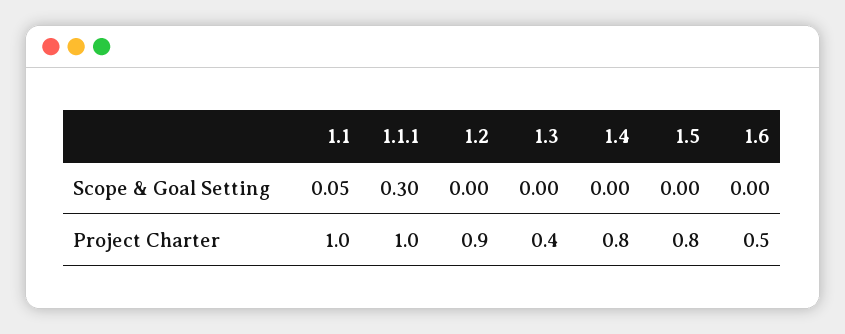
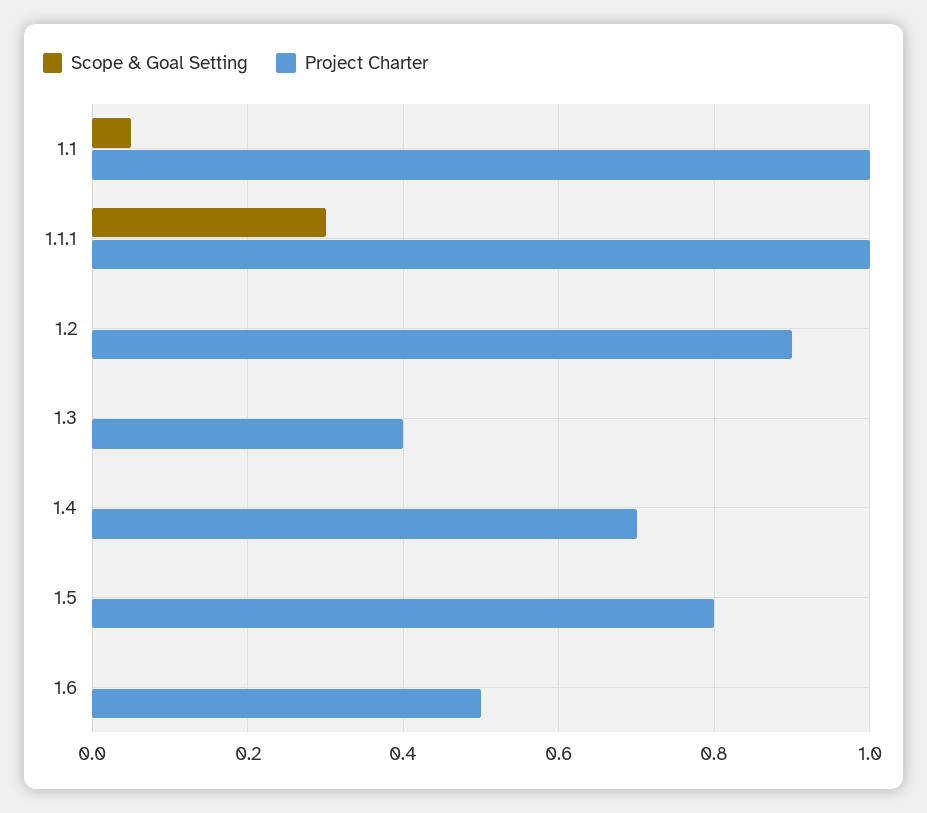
Project Charter, 1.4: 0.8 -> 0.7

